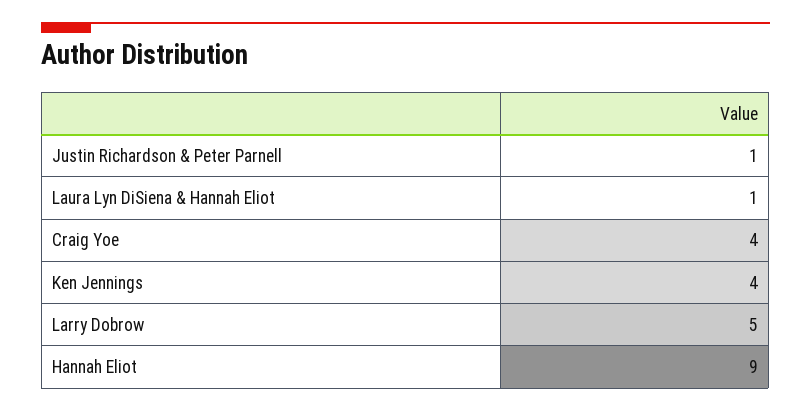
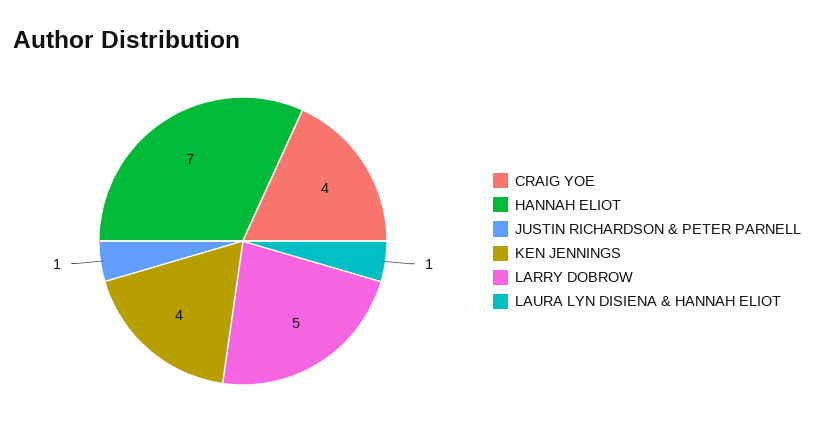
Hannah Eliot: 9 -> 7

